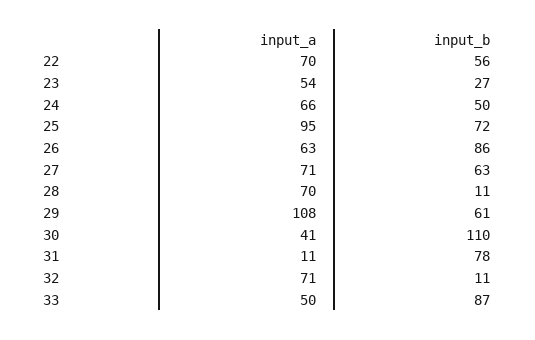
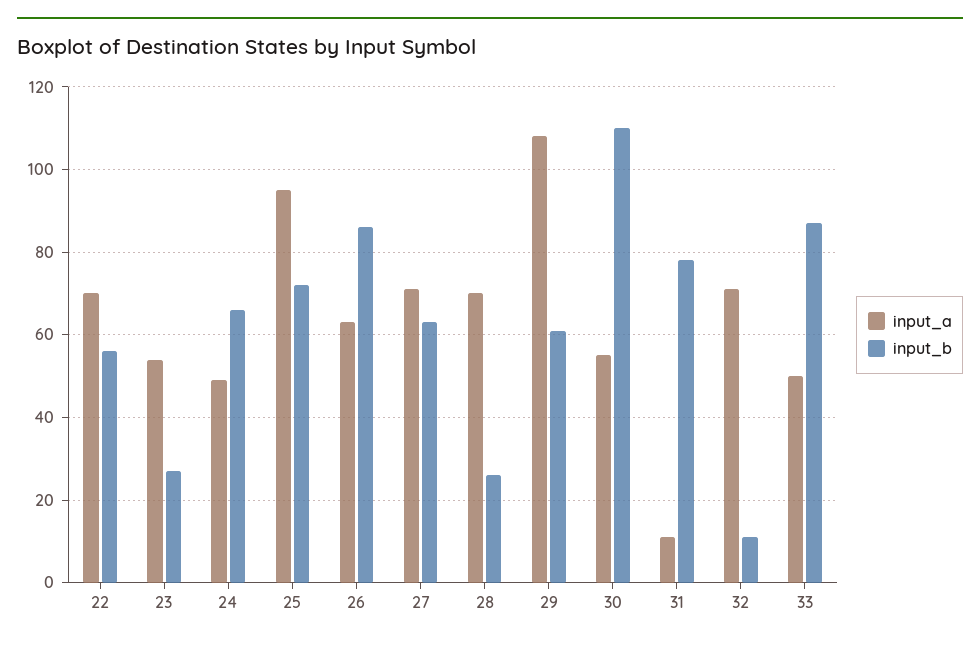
input_a, 24: 66 -> 50
input_b, 24: 50 -> 65
input_b, 28: 11 -> 25
input_a, 30: 41 -> 55

